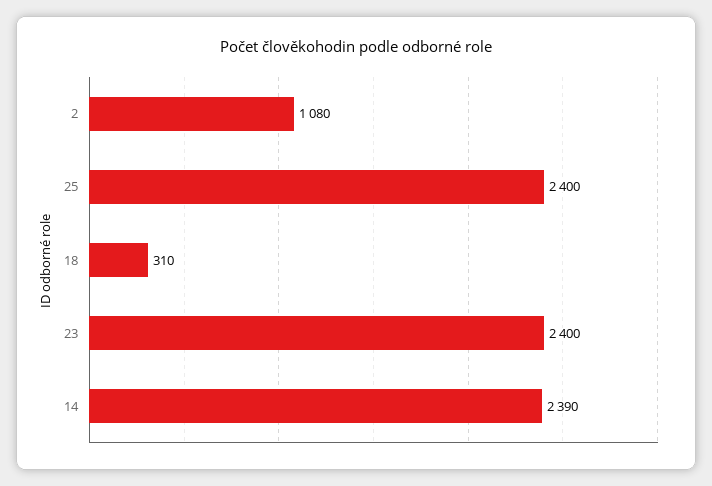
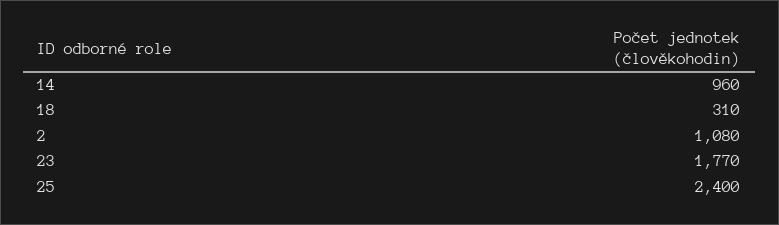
23: 2400 -> 1770
14: 2390 -> 960

